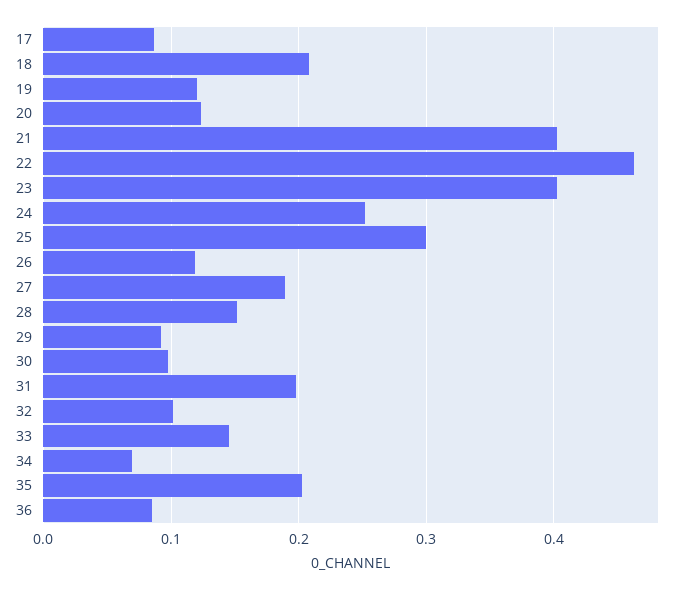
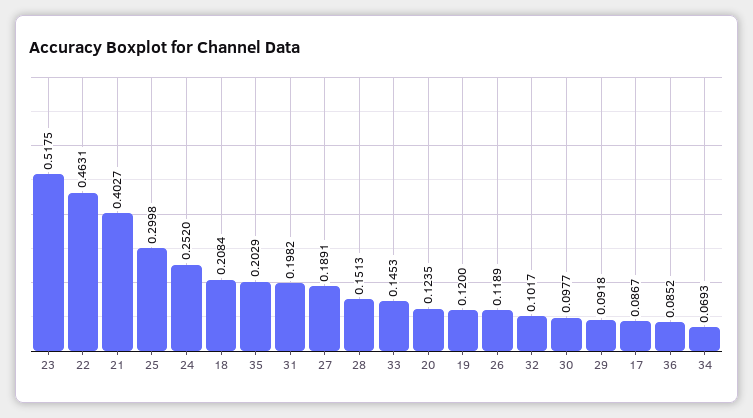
23: 0.4 -> 0.5175

